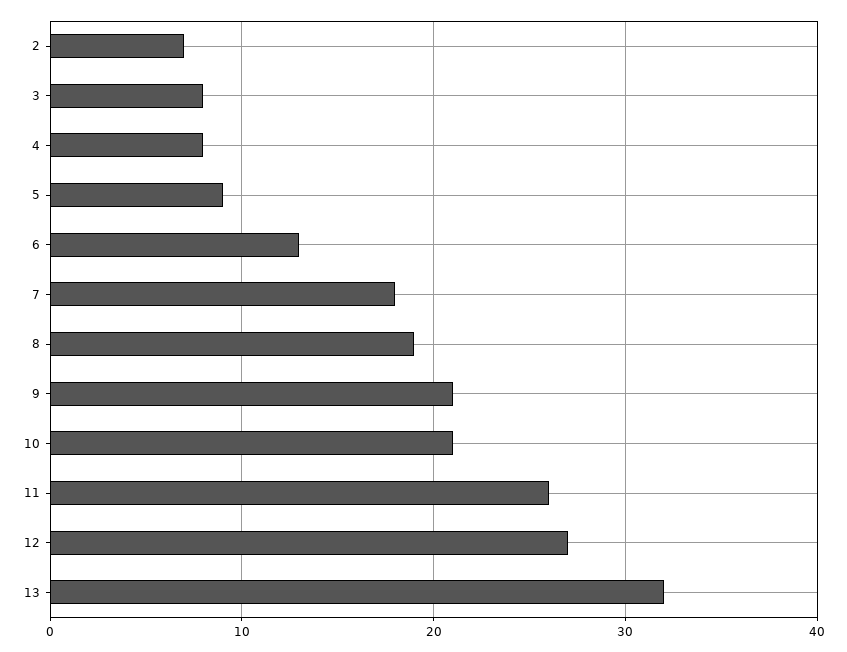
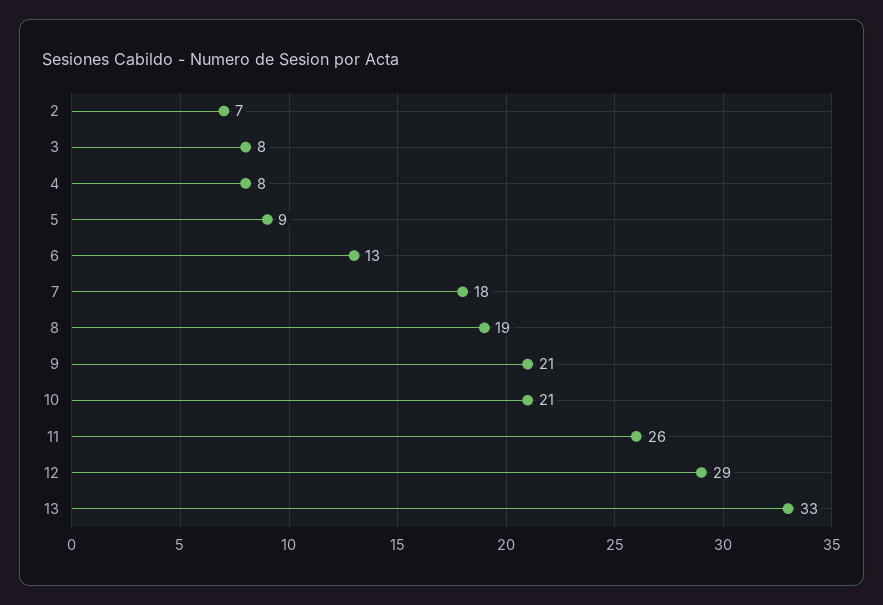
12: 27 -> 29
13: 32 -> 33

